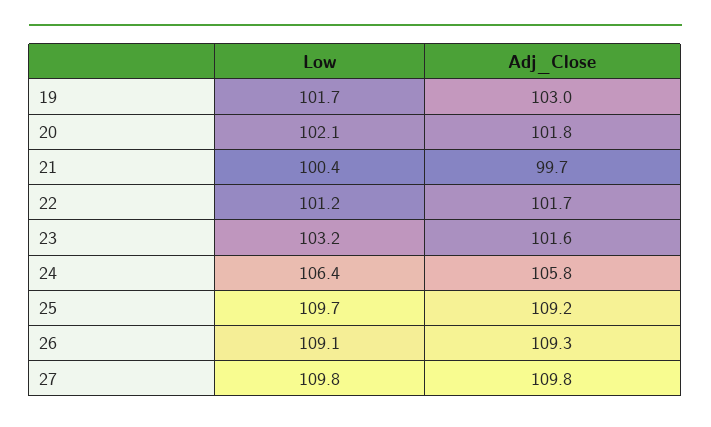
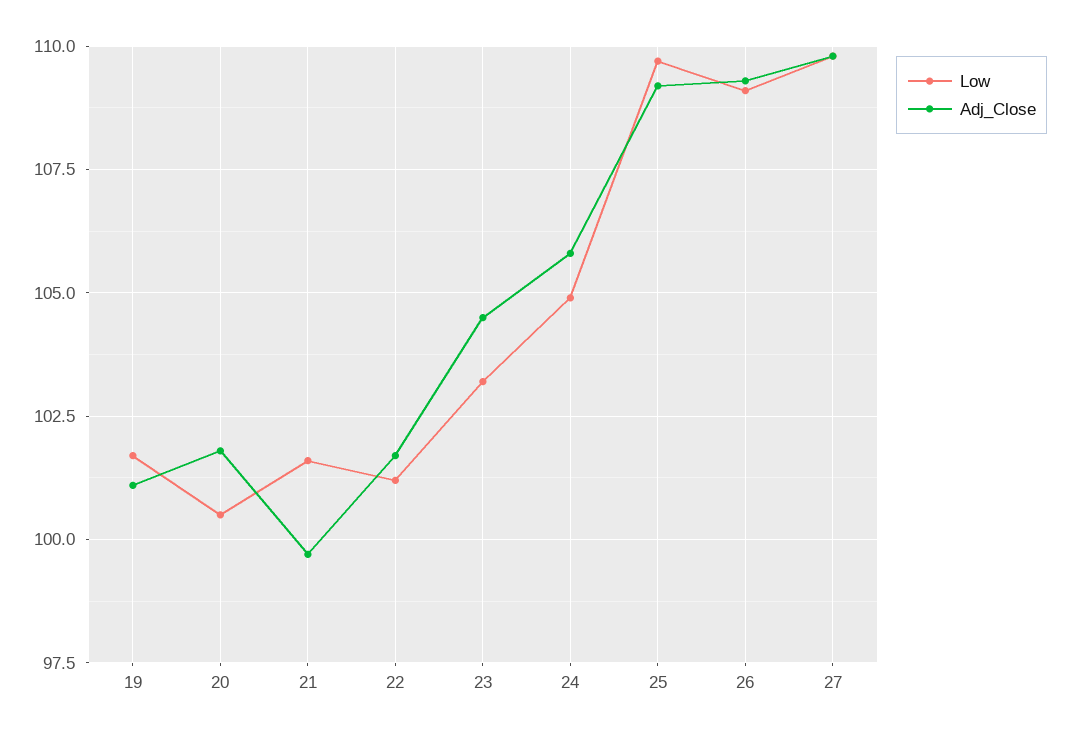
Adj_Close, 19: 103 -> 101
Low, 20: 102.1 -> 100.5
Low, 21: 100.4 -> 101.5
Adj_Close, 23: 101.6 -> 104.5
Low, 24: 106.4 -> 105

